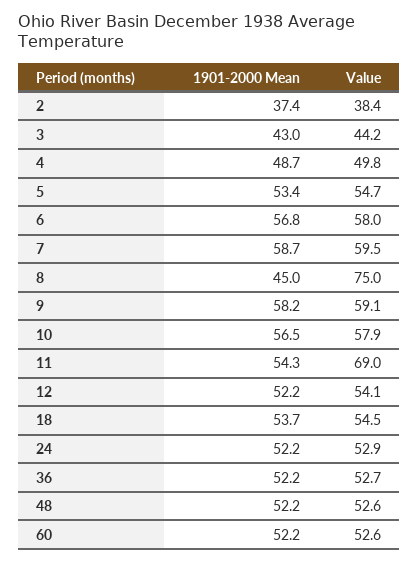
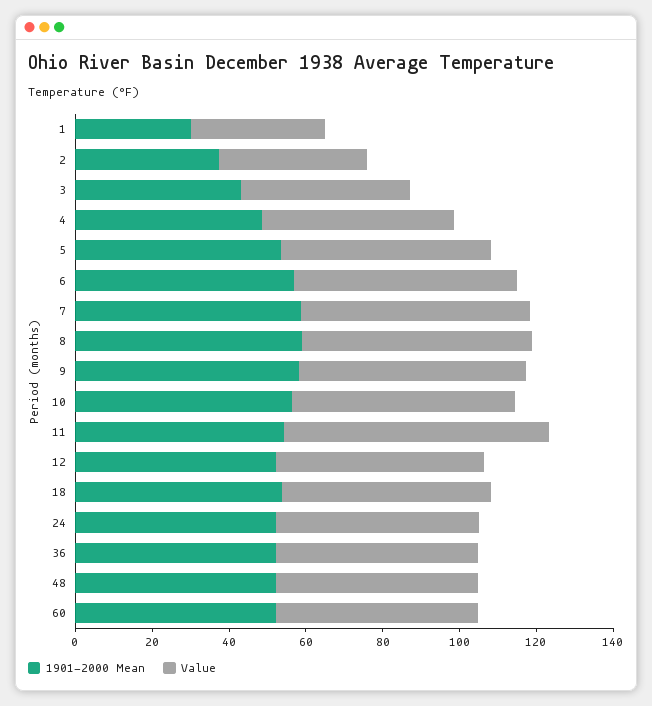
1901-2000 Mean, 8: 45 -> 60
Value, 8: 75 -> 60
1901-2000 Mean, 1: none -> 30
Value, 1: none -> 35

